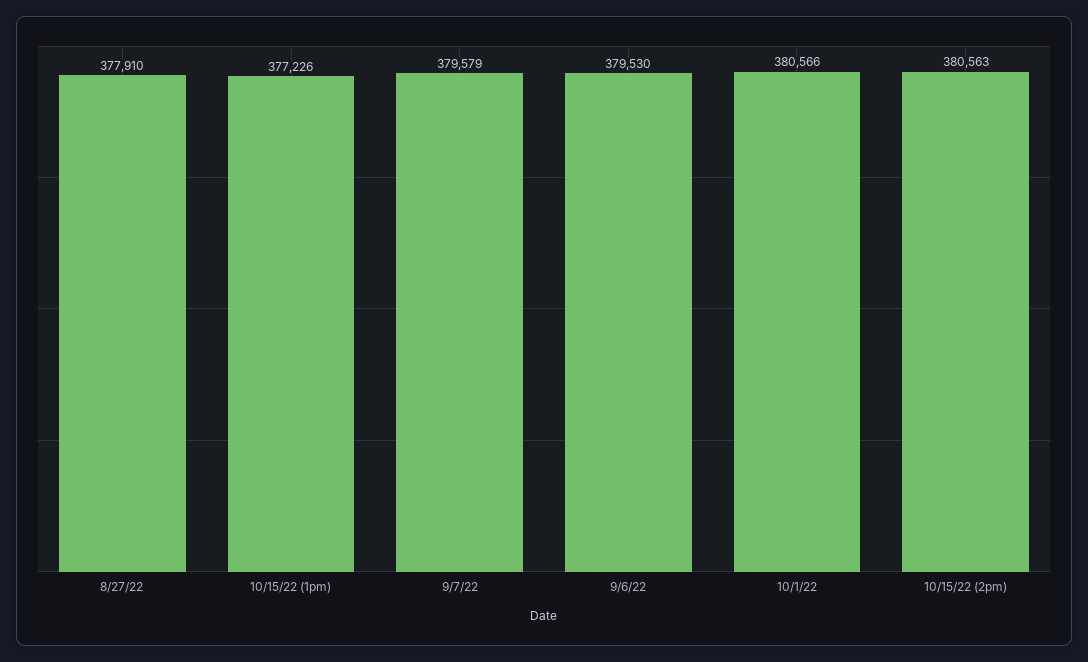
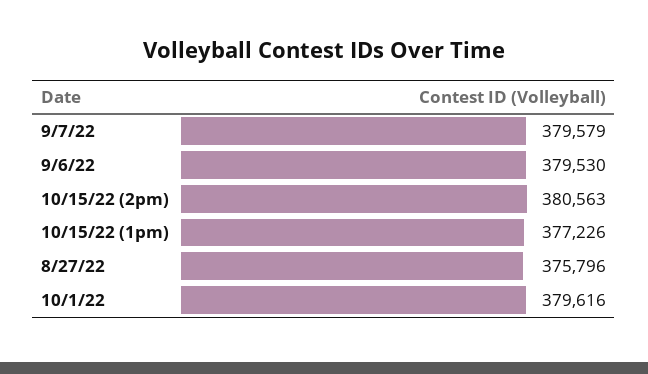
8/27/22: 377910 -> 375796
10/1/22: 380566 -> 379616

